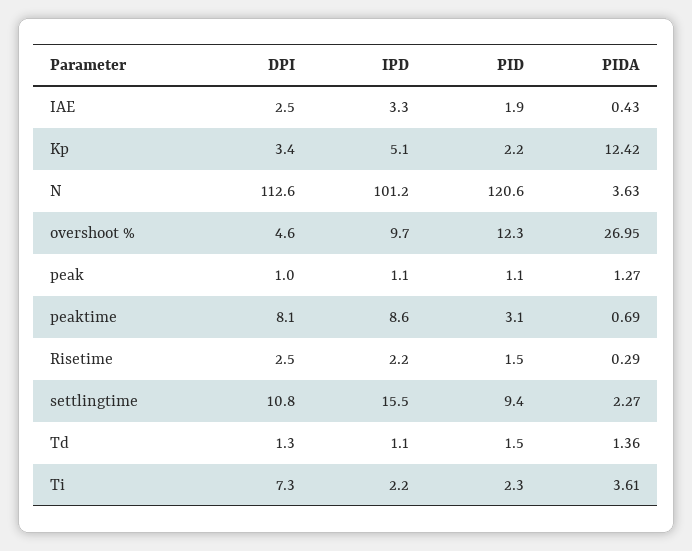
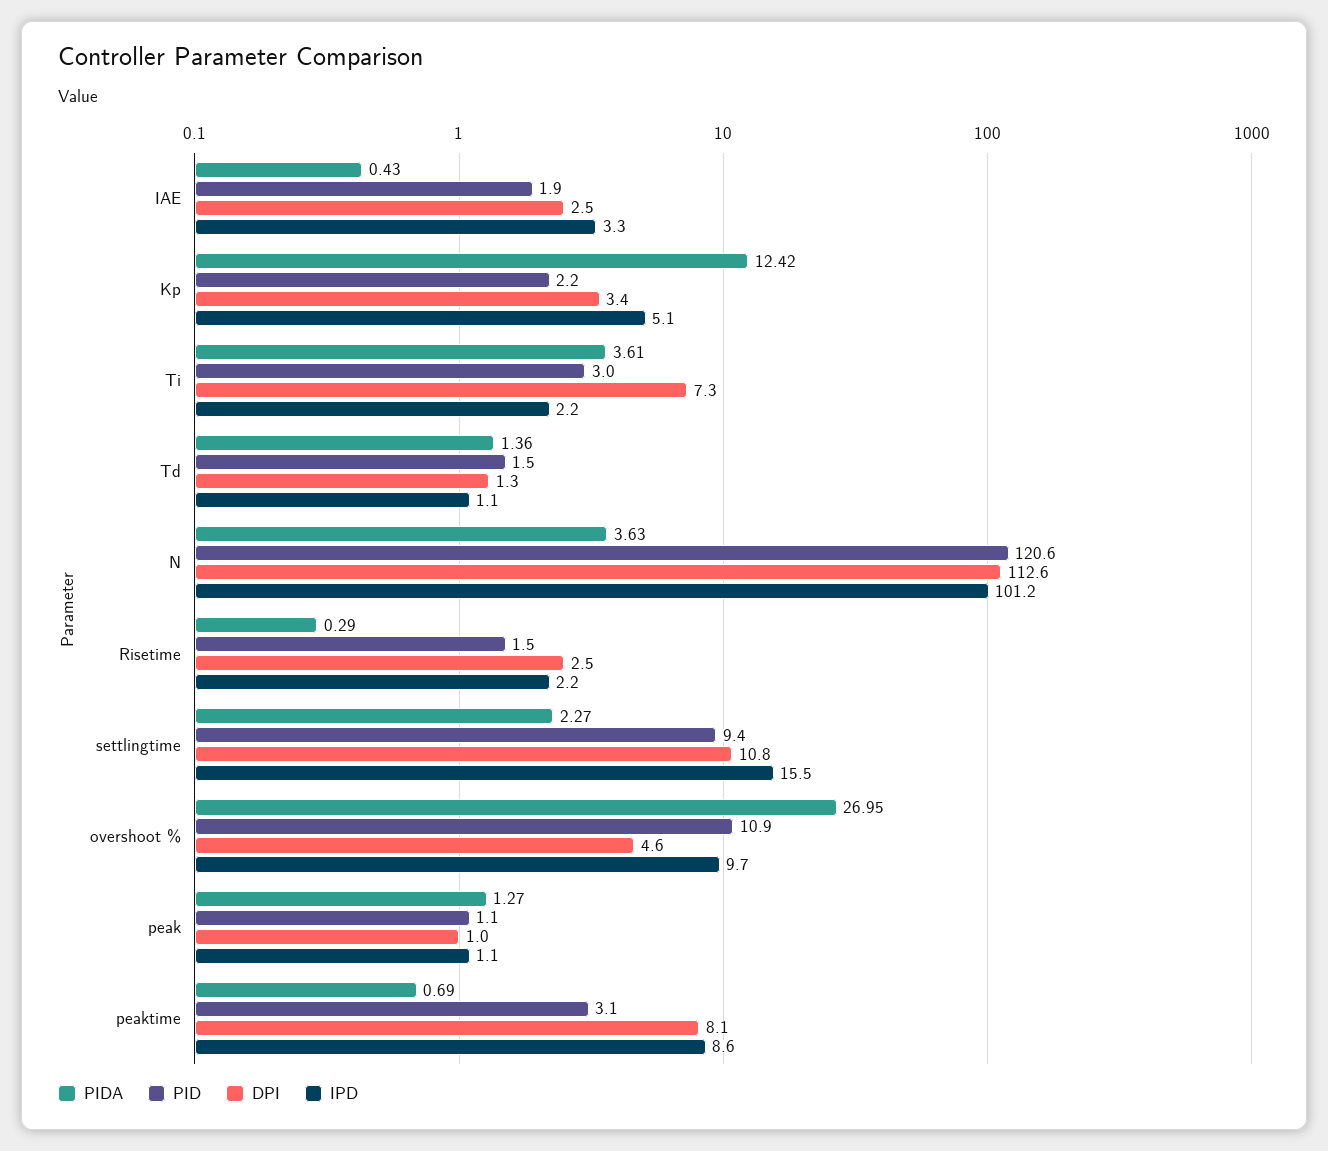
PID, overshoot %: 12.3 -> 10.9
PID, Ti: 2.3 -> 3

